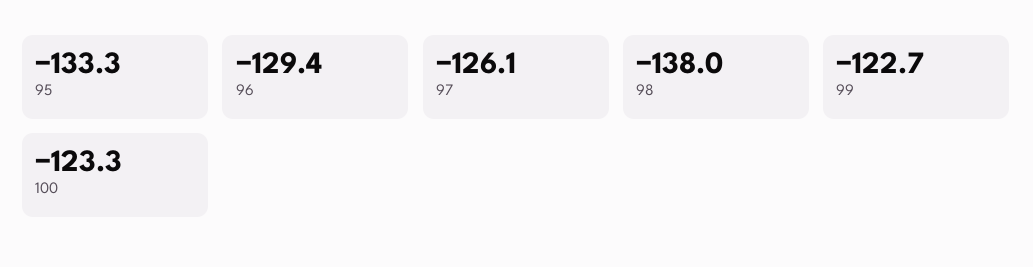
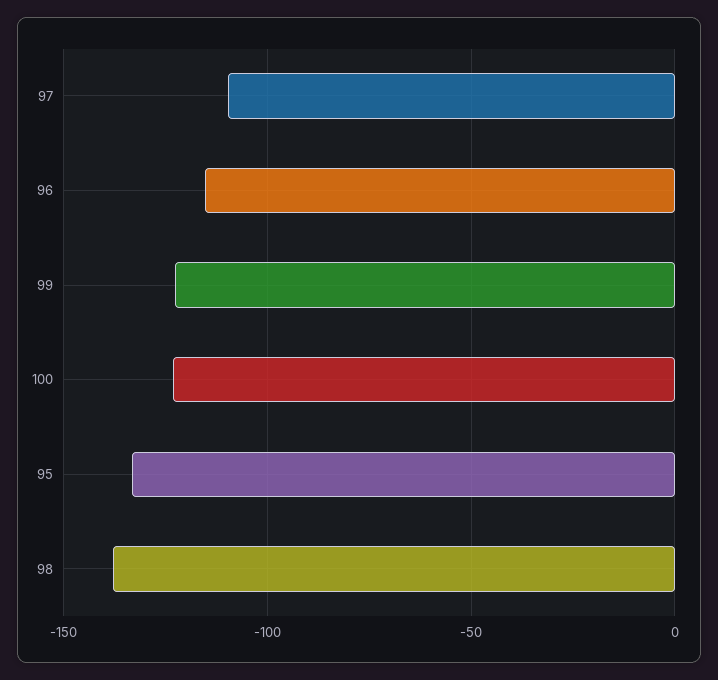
96: -129.4 -> -115
97: -126.1 -> -110

